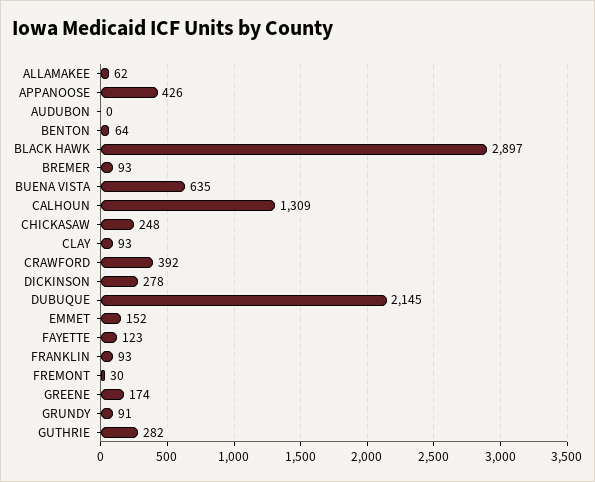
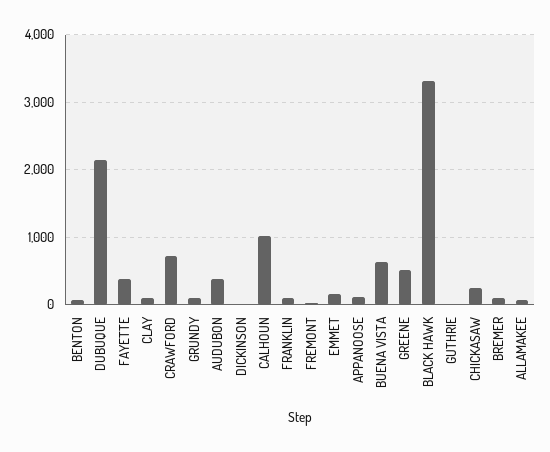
APPANOOSE: 426 -> 100
AUDUBON: 0 -> 400
BLACK HAWK: 2897 -> 3300
CALHOUN: 1309 -> 1000
CRAWFORD: 392 -> 700
DICKINSON: 278 -> 0
FAYETTE: 123 -> 400
GREENE: 174 -> 500
GUTHRIE: 282 -> 0

